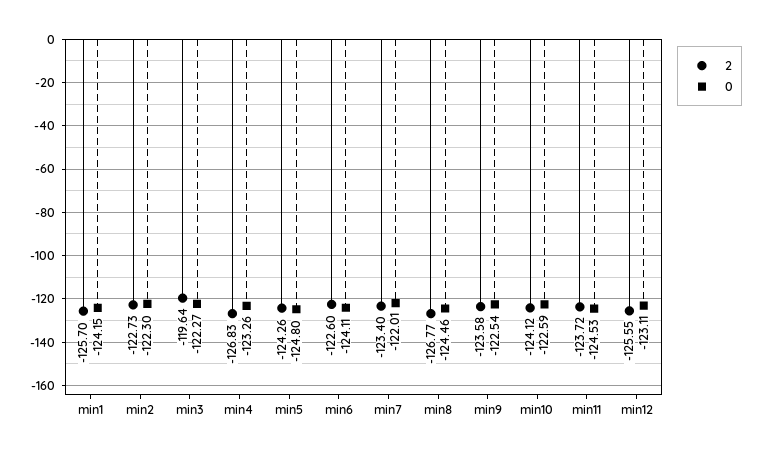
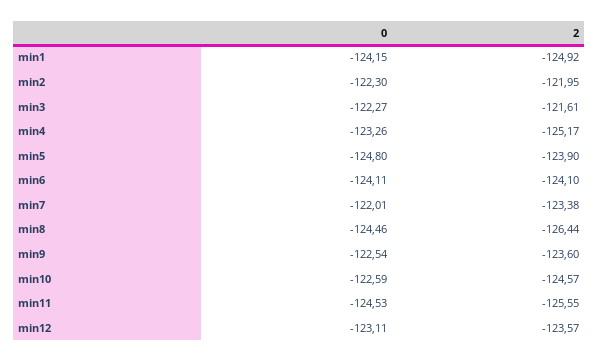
2, min1: -125.7 -> -124.92
2, min2: -122.73 -> -121.95
2, min3: -119.64 -> -121.61
2, min4: -126.83 -> -125.17
2, min5: -124.26 -> -123.9
2, min6: -122.6 -> -124.1
2, min7: -123.4 -> -123.38
2, min8: -126.77 -> -126.44
2, min9: -123.58 -> -123.6
2, min10: -124.12 -> -124.57
2, min11: -123.72 -> -125.55
2, min12: -125.55 -> -123.57

